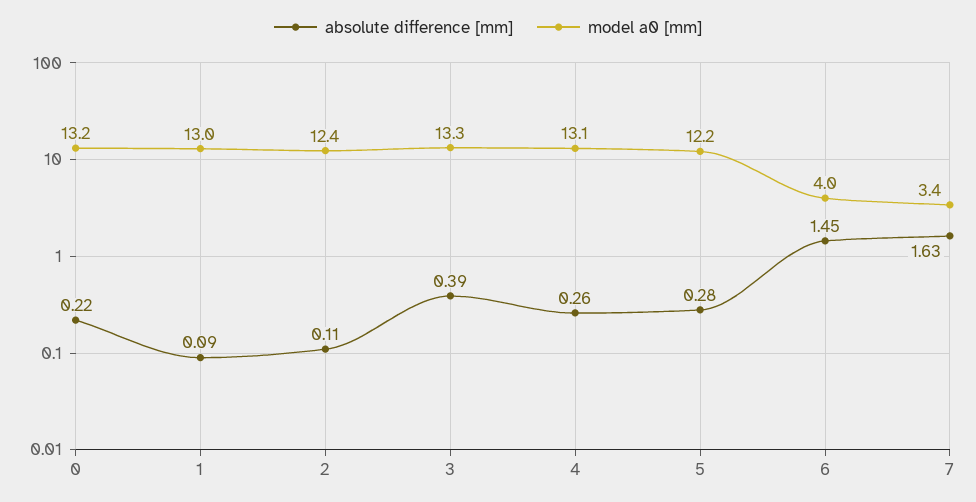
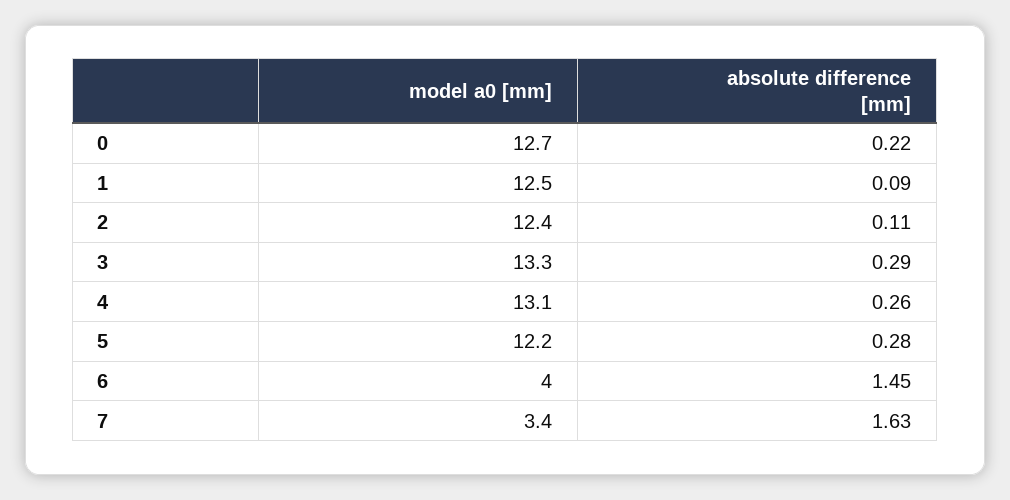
model a0 [mm], 0: 13.2 -> 12.7
model a0 [mm], 1: 13 -> 12.5
absolute difference [mm], 3: 0.39 -> 0.29

